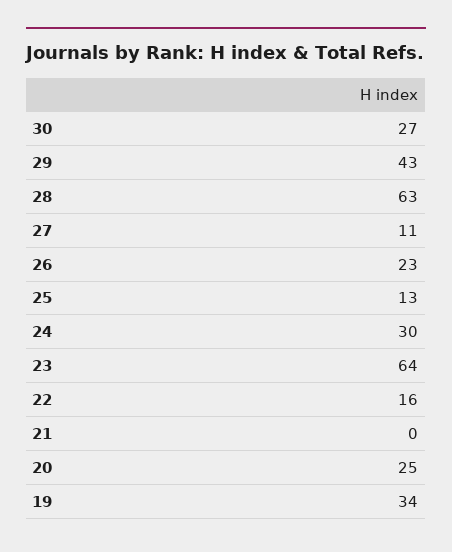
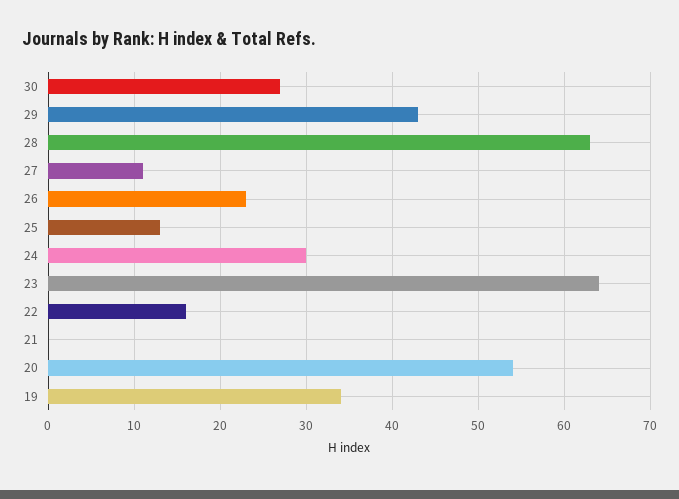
20: 25 -> 54

